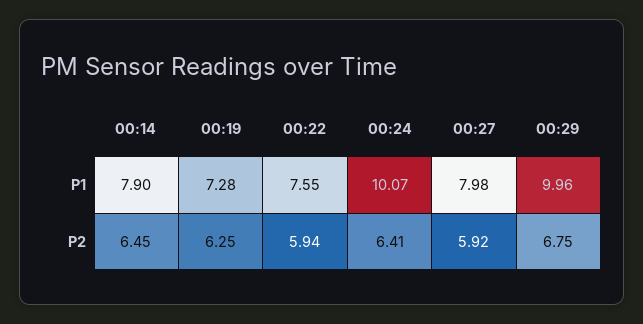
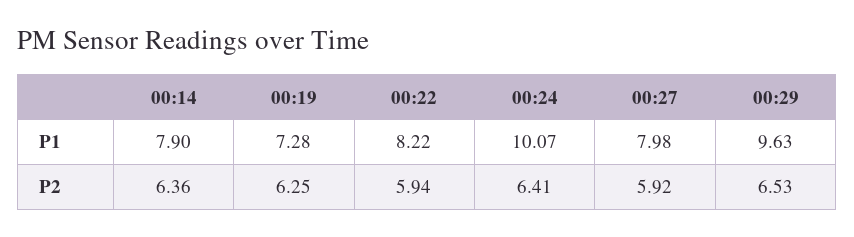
00:22, P1: 7.55 -> 8.22
00:29, P1: 9.96 -> 9.63
00:14, P2: 6.45 -> 6.36
00:29, P2: 6.75 -> 6.53

